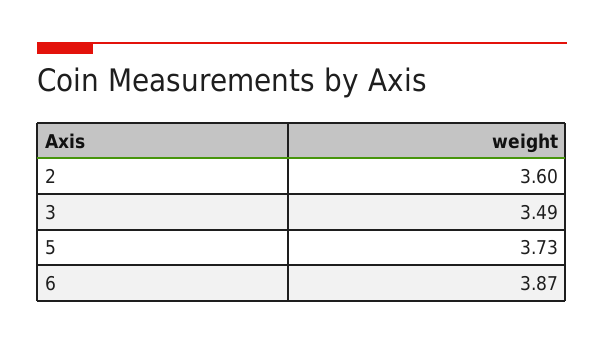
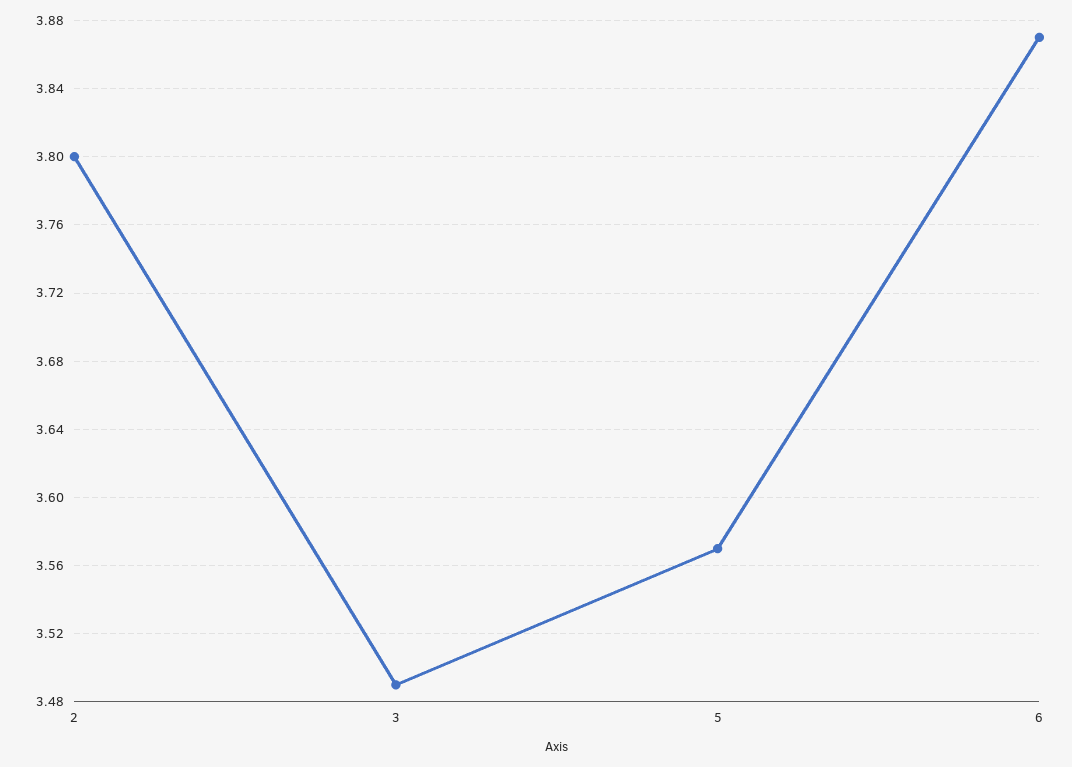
2: 3.6 -> 3.8
5: 3.73 -> 3.57

